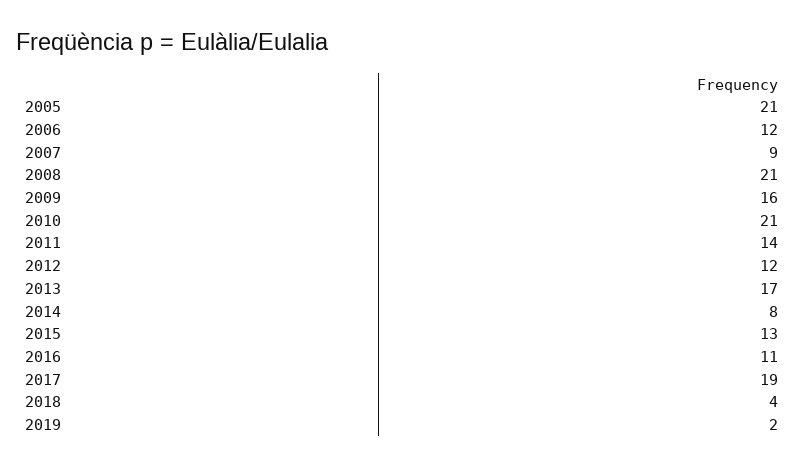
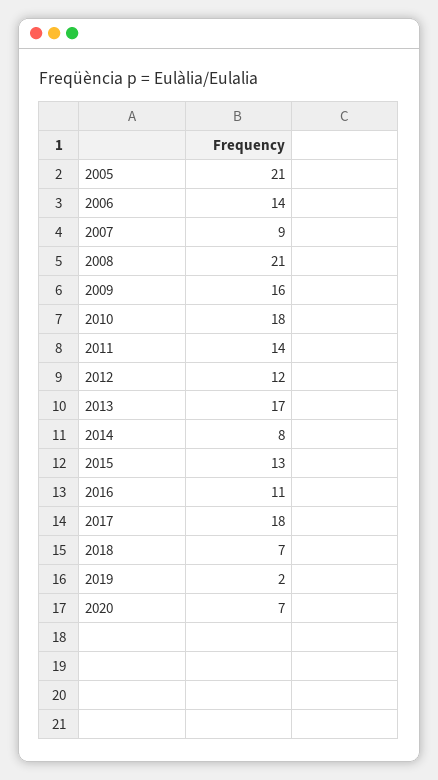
2006: 12 -> 14
2010: 21 -> 18
2017: 19 -> 18
2018: 4 -> 7
2020: none -> 7

